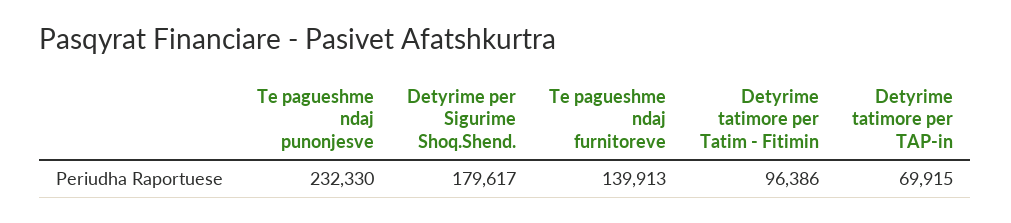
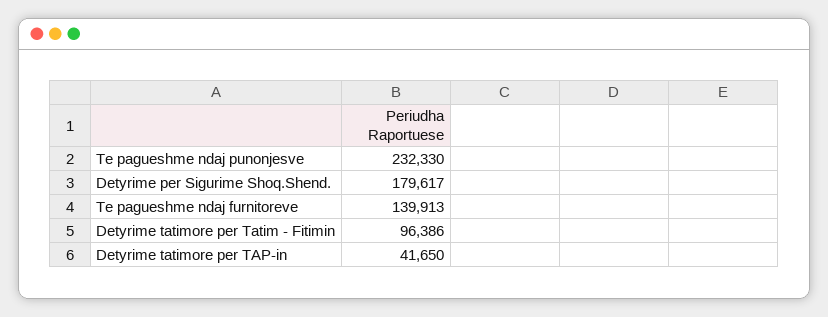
Detyrime tatimore per TAP-in: 69915 -> 41650

